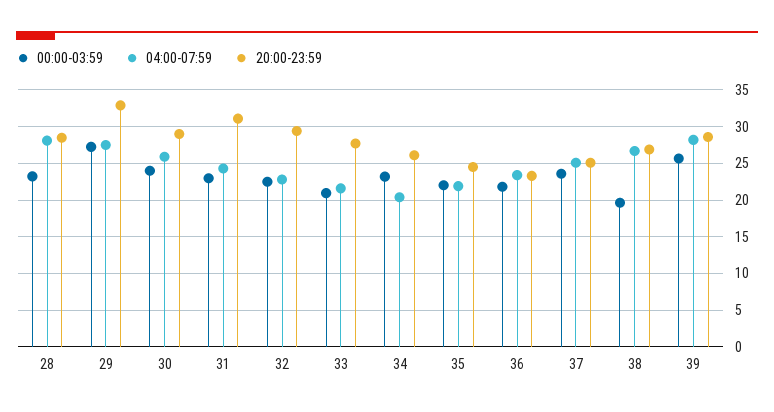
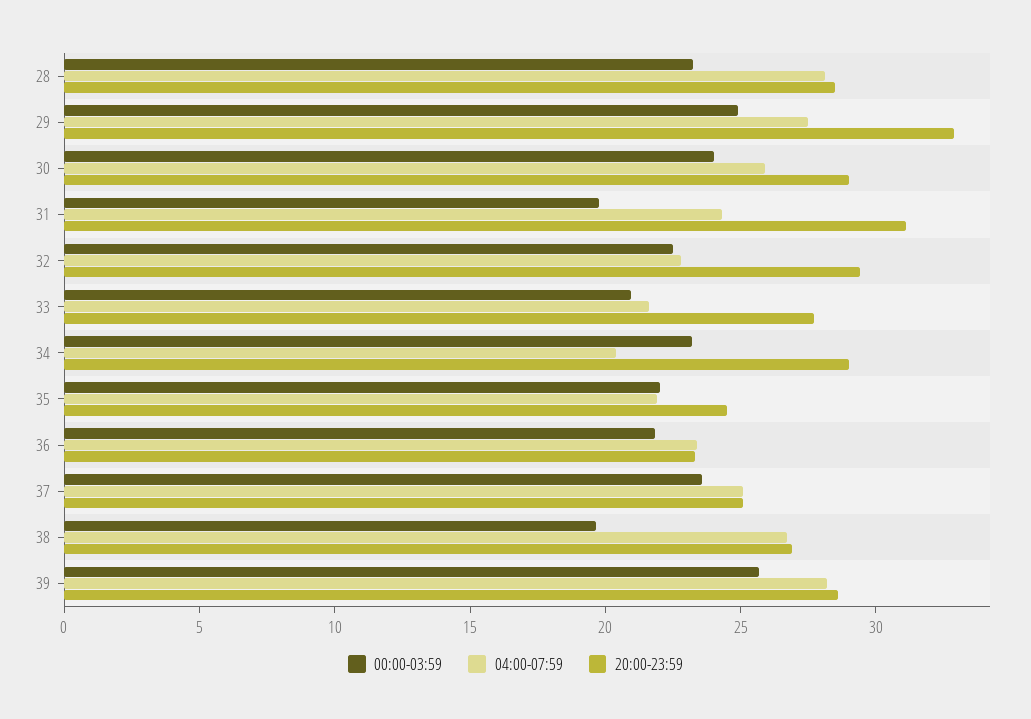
00:00-03:59, 29: 27 -> 25
00:00-03:59, 31: 23 -> 20
20:00-23:59, 34: 26 -> 29

